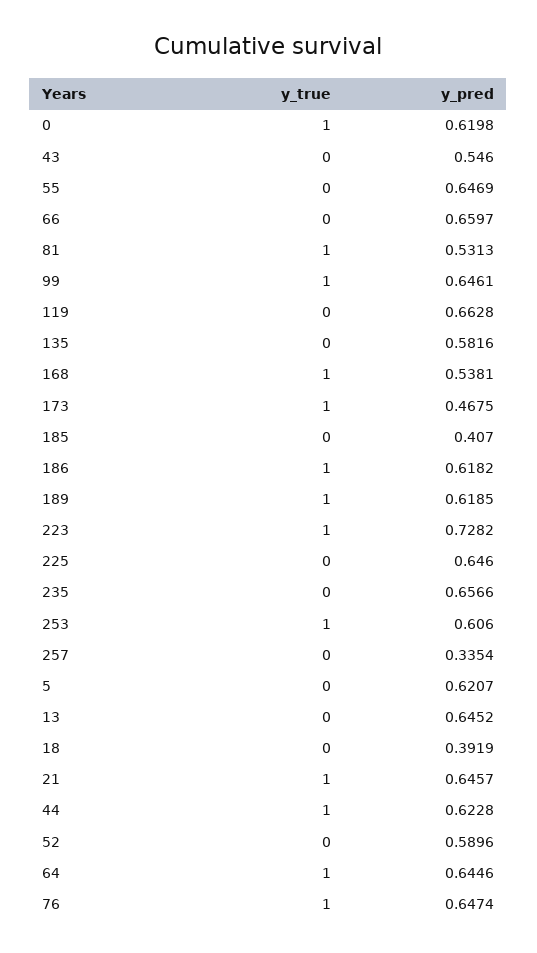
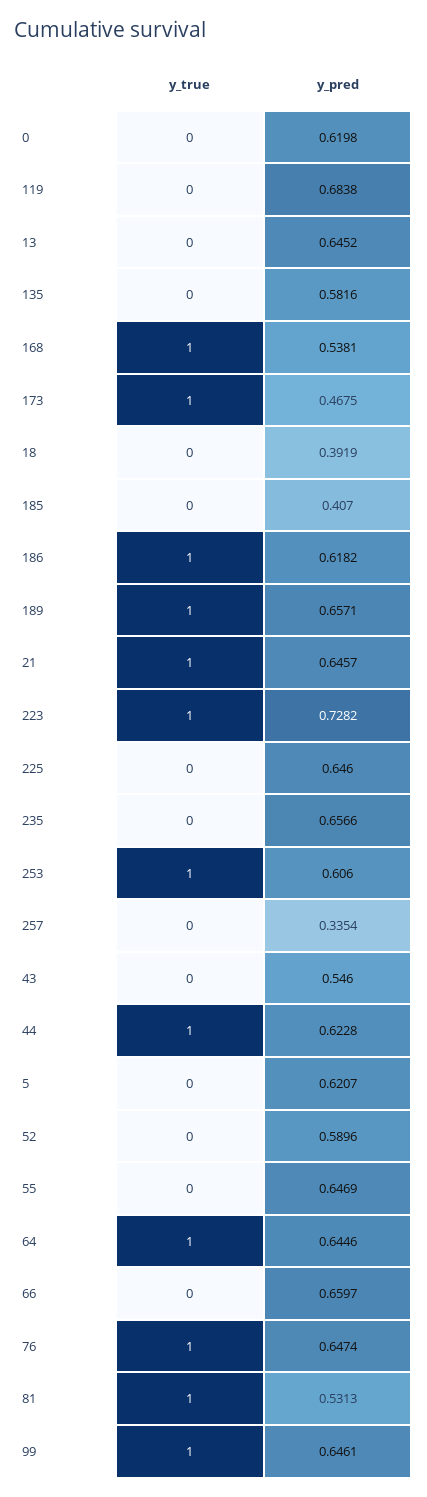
y_true, 0: 1 -> 0
y_pred, 119: 0.6628 -> 0.6838
y_pred, 189: 0.6185 -> 0.6571

